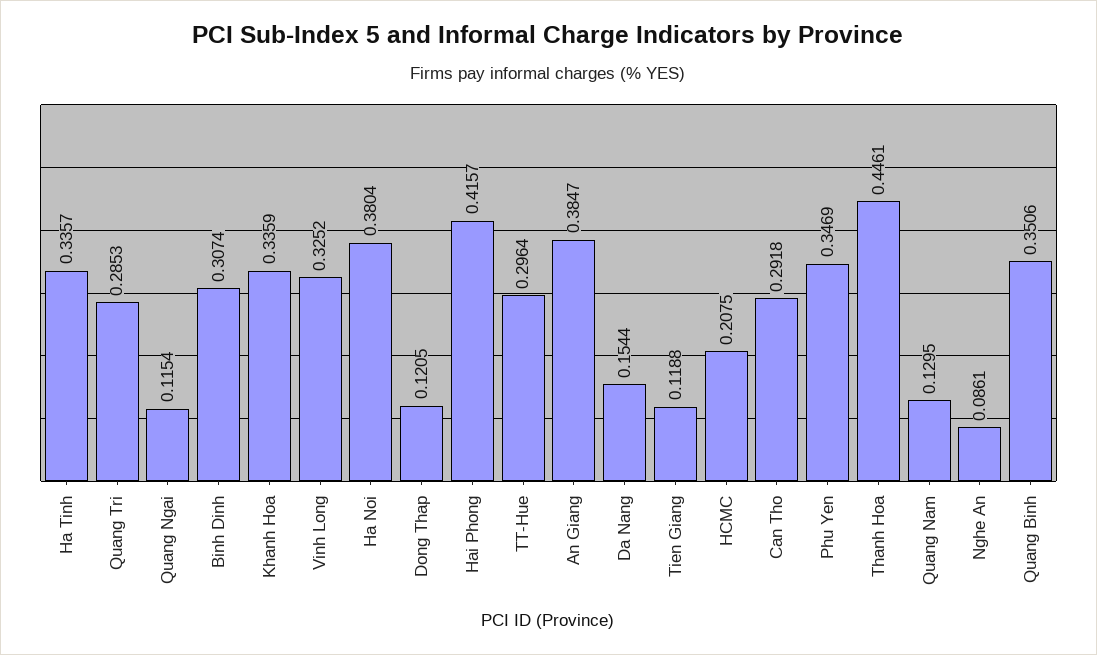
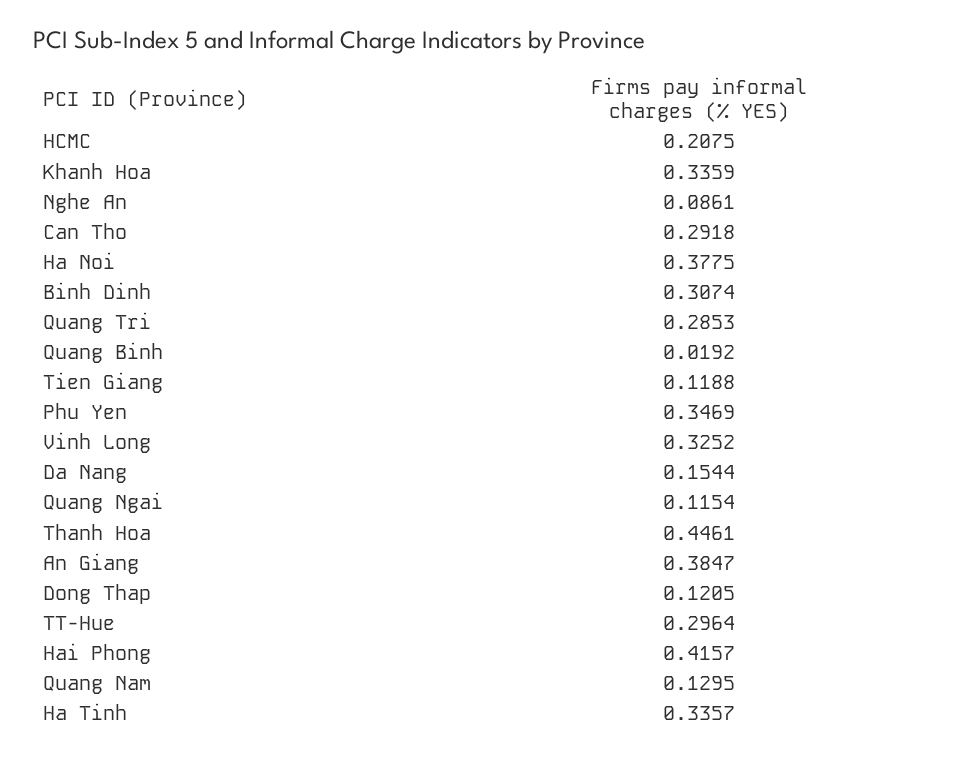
Ha Noi: 0.3804 -> 0.3775
Quang Binh: 0.3506 -> 0.0192

